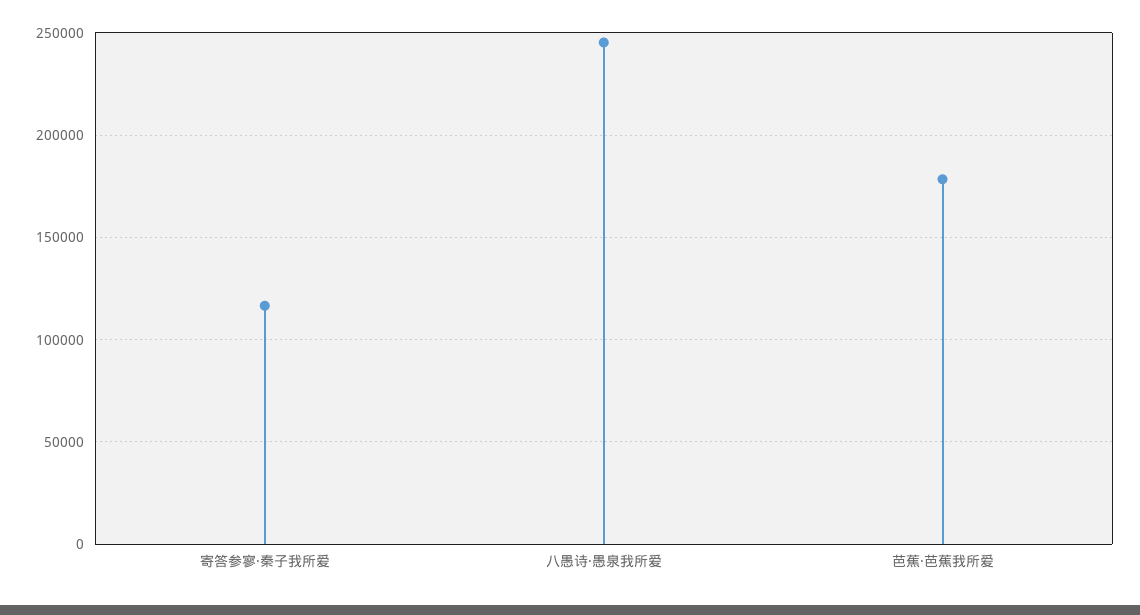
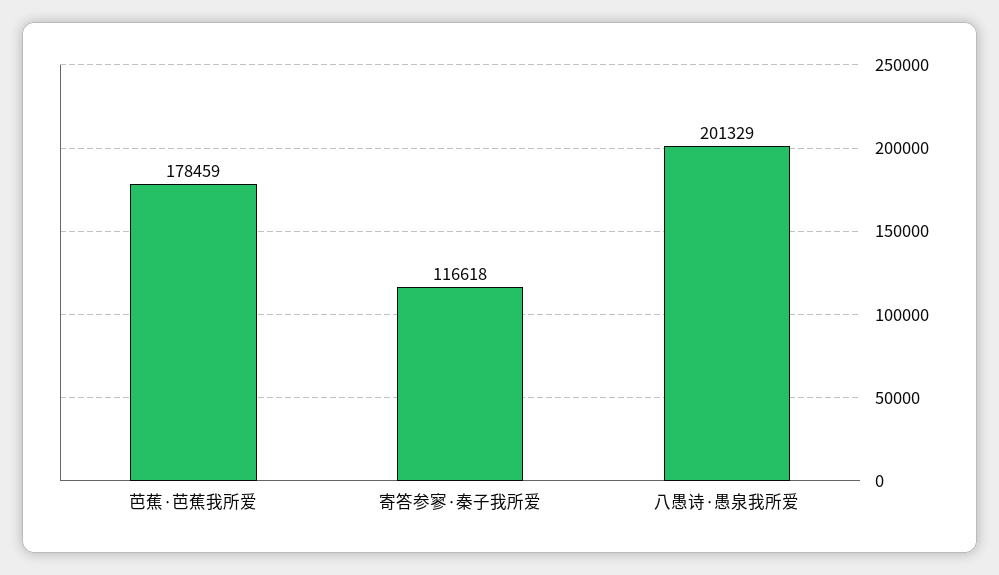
八愚诗·愚泉我所爱: 245000 -> 201329

